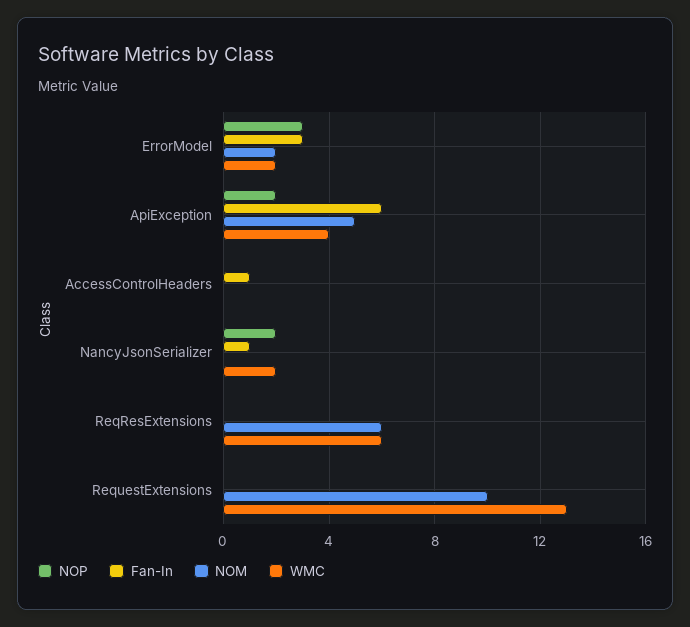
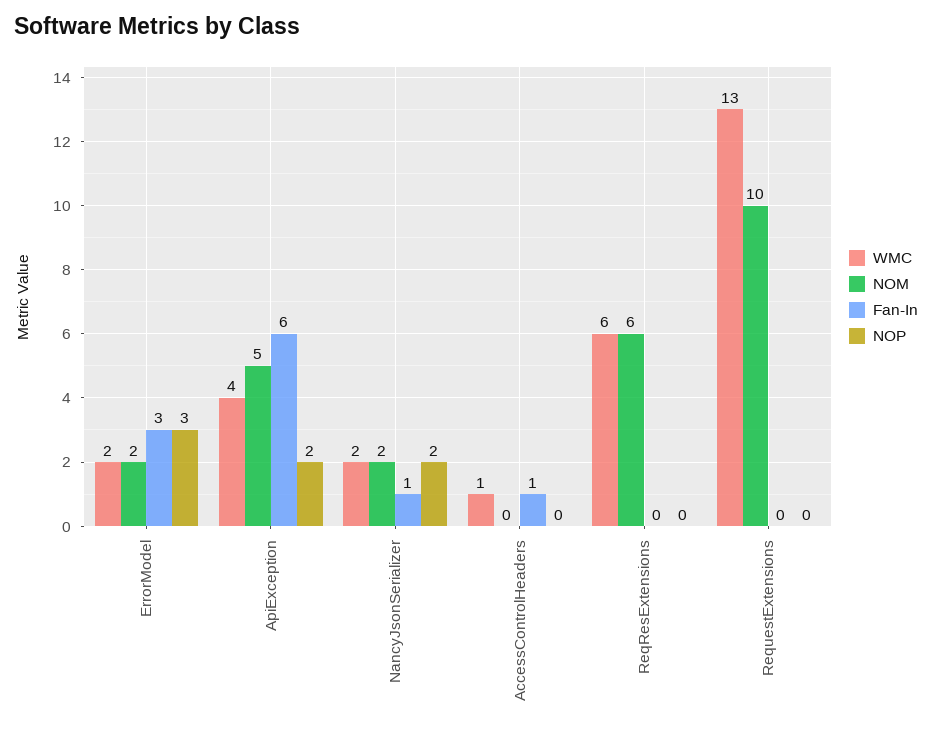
WMC, AccessControlHeaders: 0 -> 1
NOM, NancyJsonSerializer: 0 -> 2

